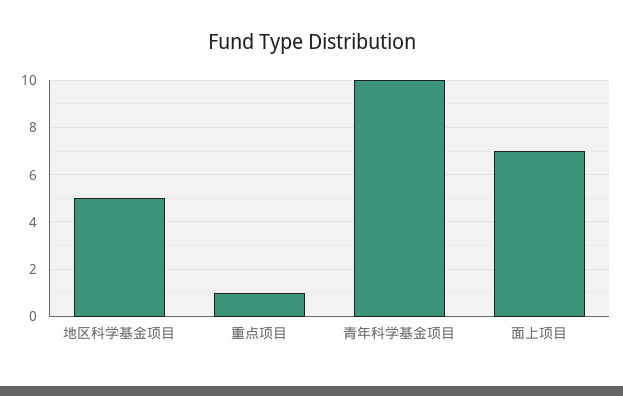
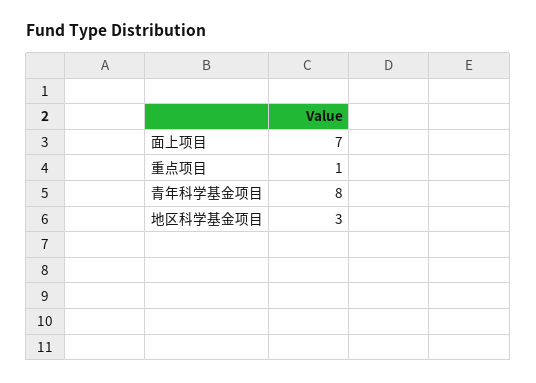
地区科学基金项目: 5 -> 3
青年科学基金项目: 10 -> 8

